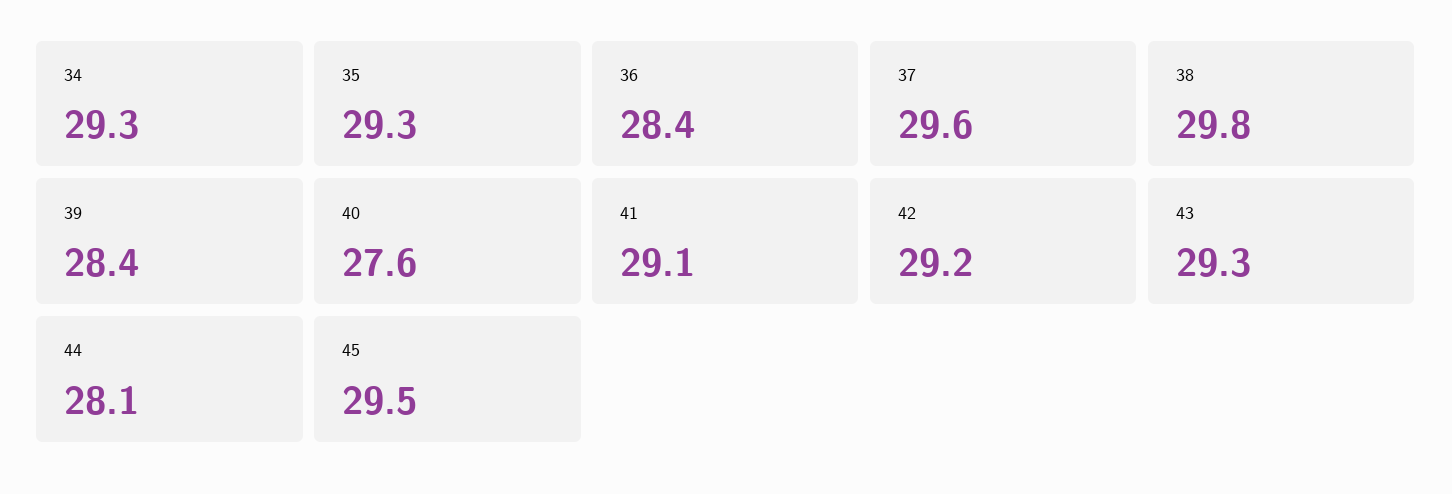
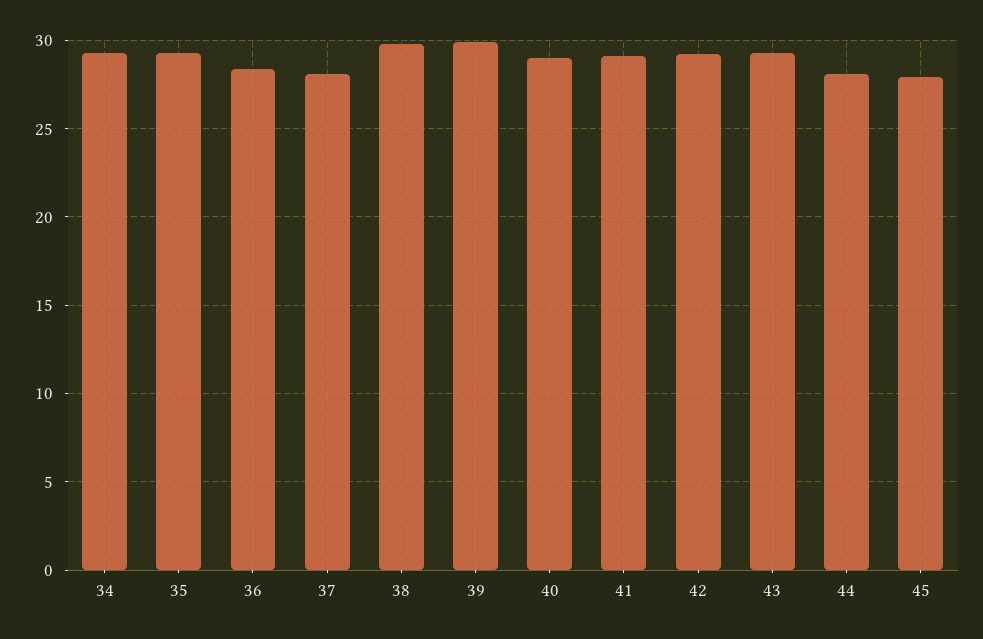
37: 29.6 -> 28
39: 28.4 -> 30
40: 27.6 -> 29
45: 29.5 -> 28

